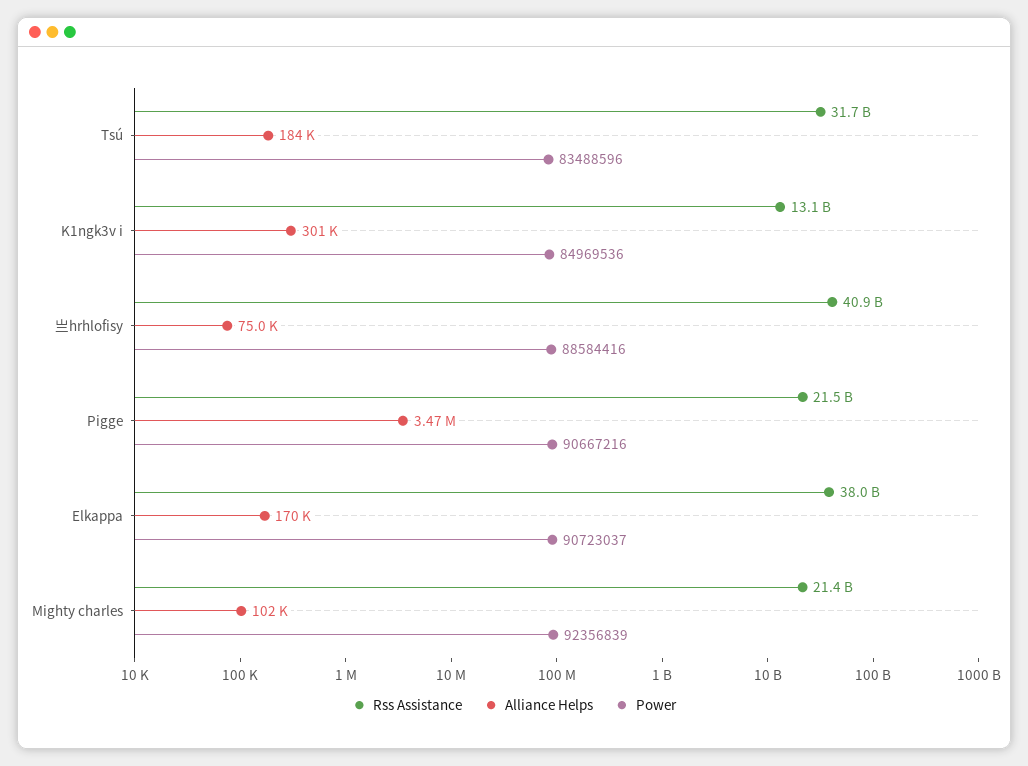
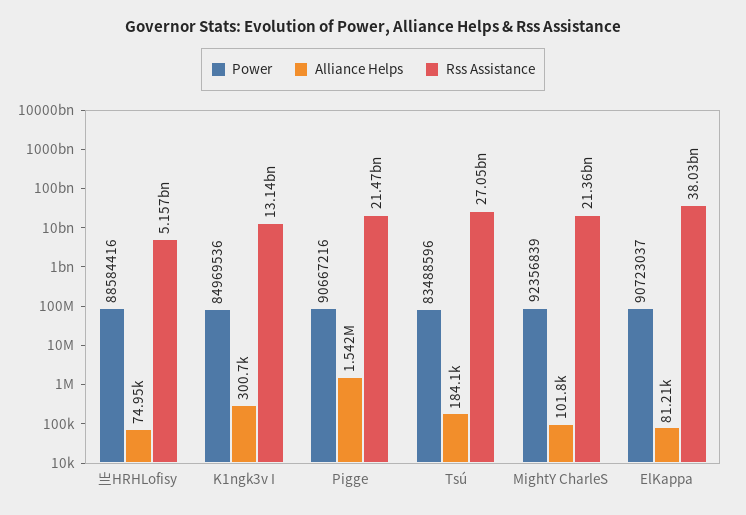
Rss Assistance, Tsú: 31700000000 -> 27050000000
Rss Assistance, 亗hrhlofisy: 40900000000 -> 5157000000
Alliance Helps, Pigge: 3470000 -> 1542000
Alliance Helps, Elkappa: 170000 -> 81210

